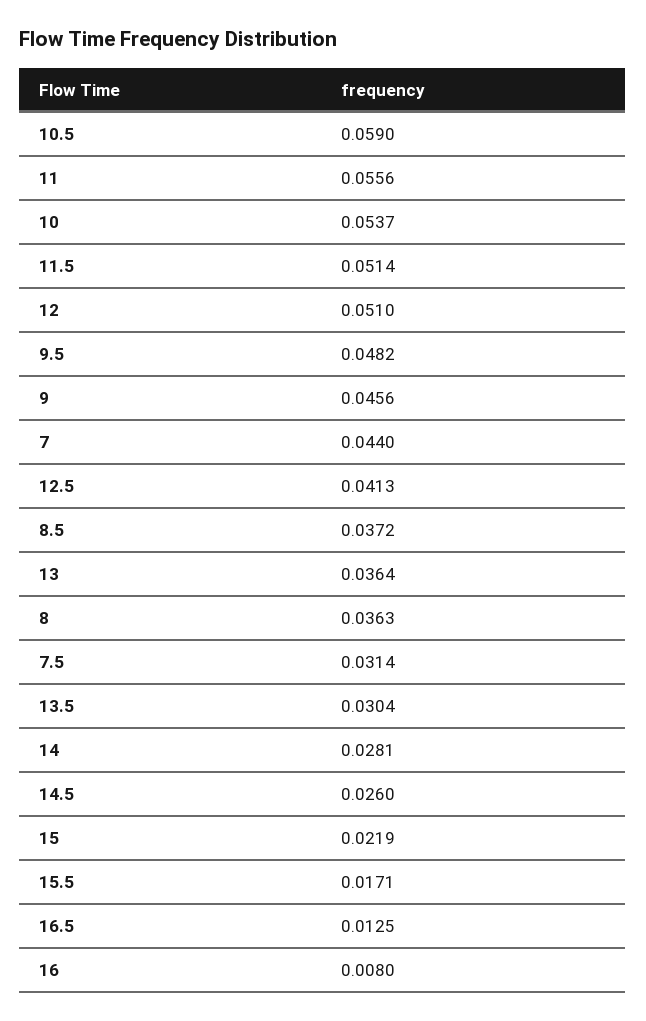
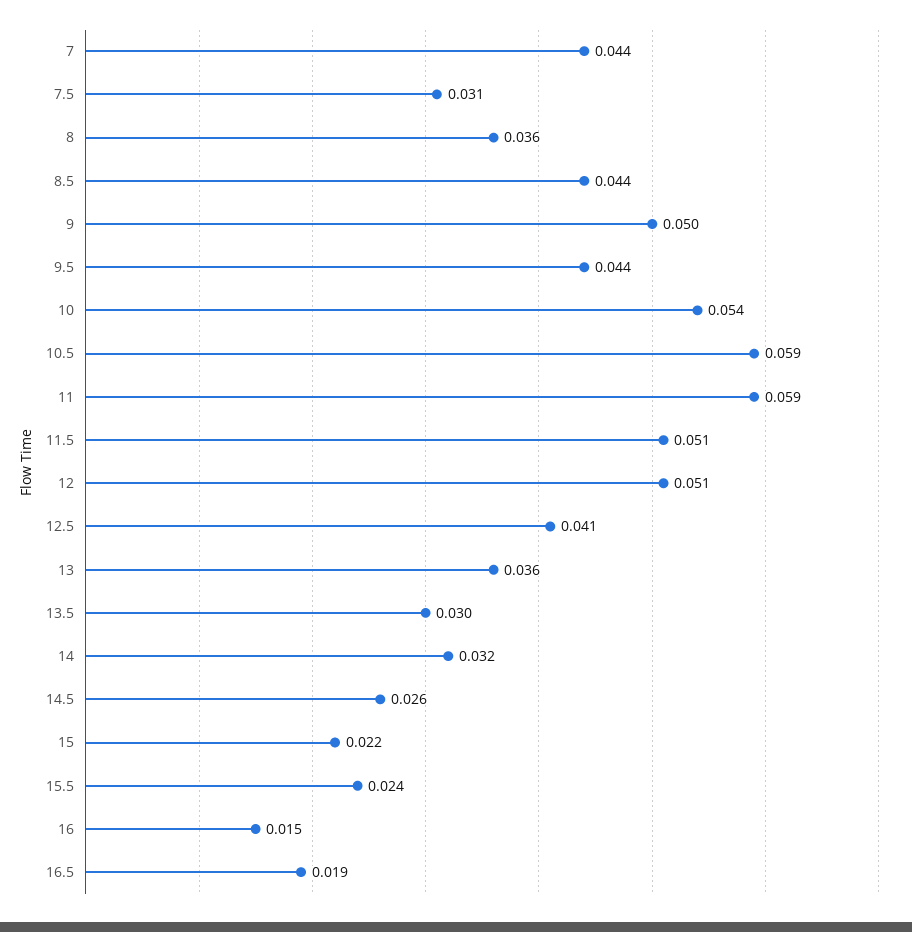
11: 0.0556 -> 0.059
9.5: 0.0482 -> 0.044
9: 0.0456 -> 0.05
8.5: 0.0372 -> 0.044
14: 0.0281 -> 0.032
15.5: 0.0171 -> 0.024
16.5: 0.0125 -> 0.019
16: 0.008 -> 0.015

